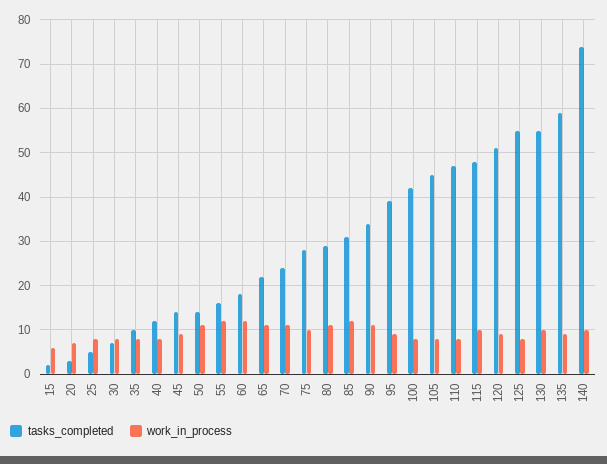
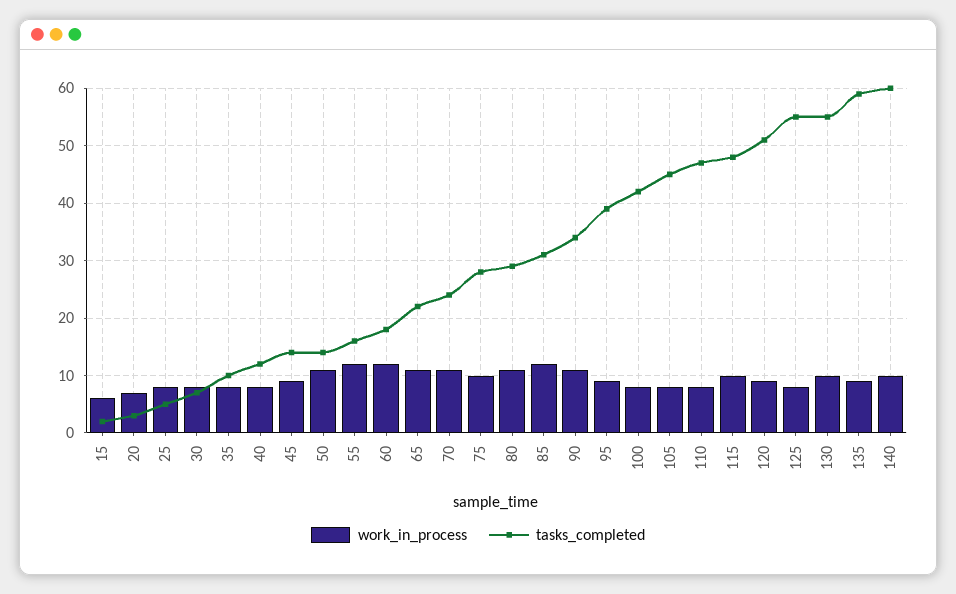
tasks_completed, 140: 75 -> 60

